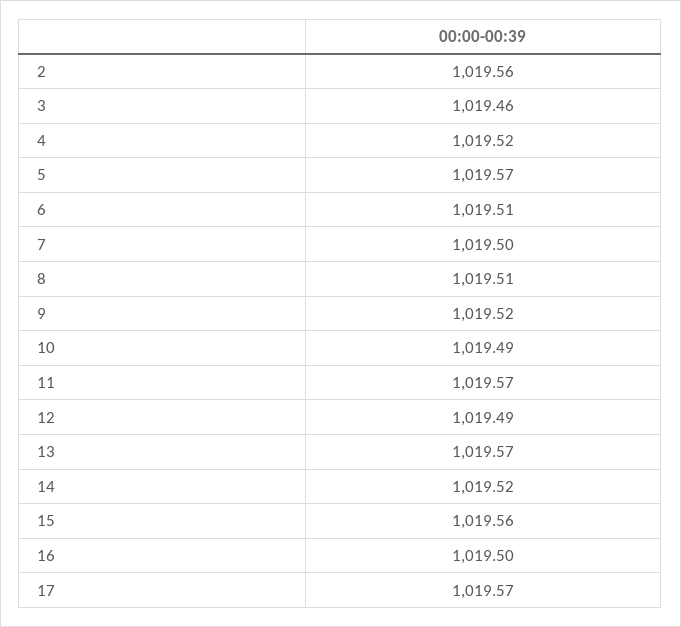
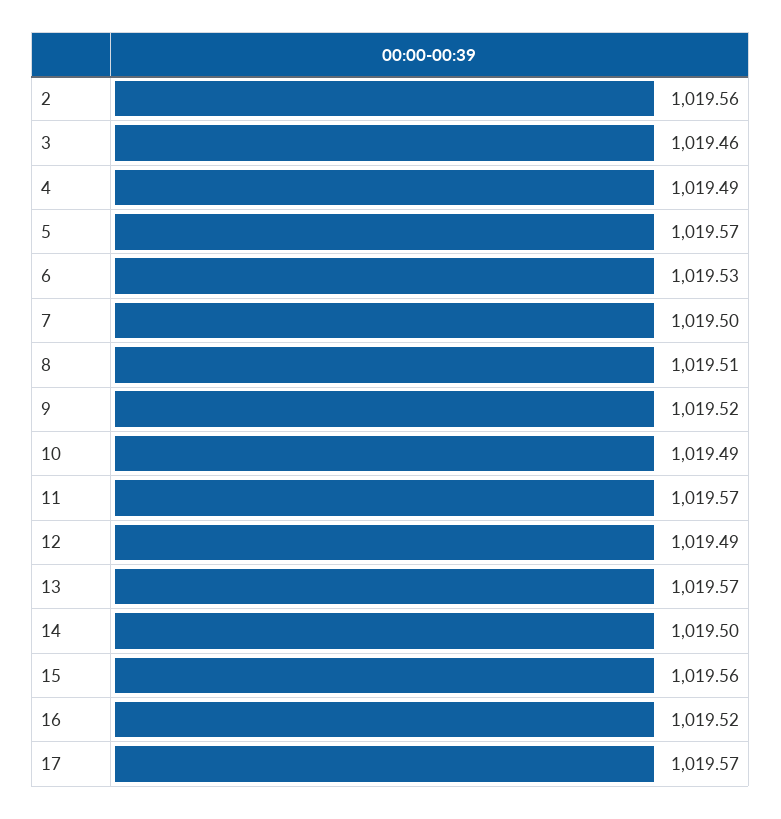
4: 1019.52 -> 1019.49
6: 1019.51 -> 1019.53
14: 1019.52 -> 1019.5
16: 1019.5 -> 1019.52

